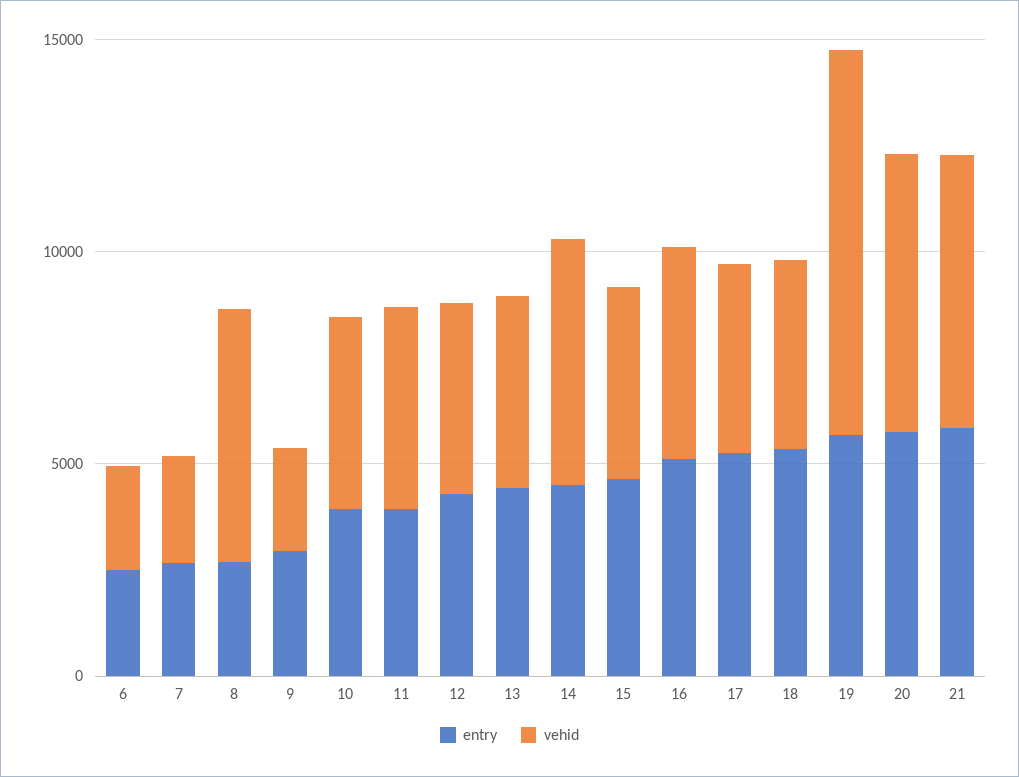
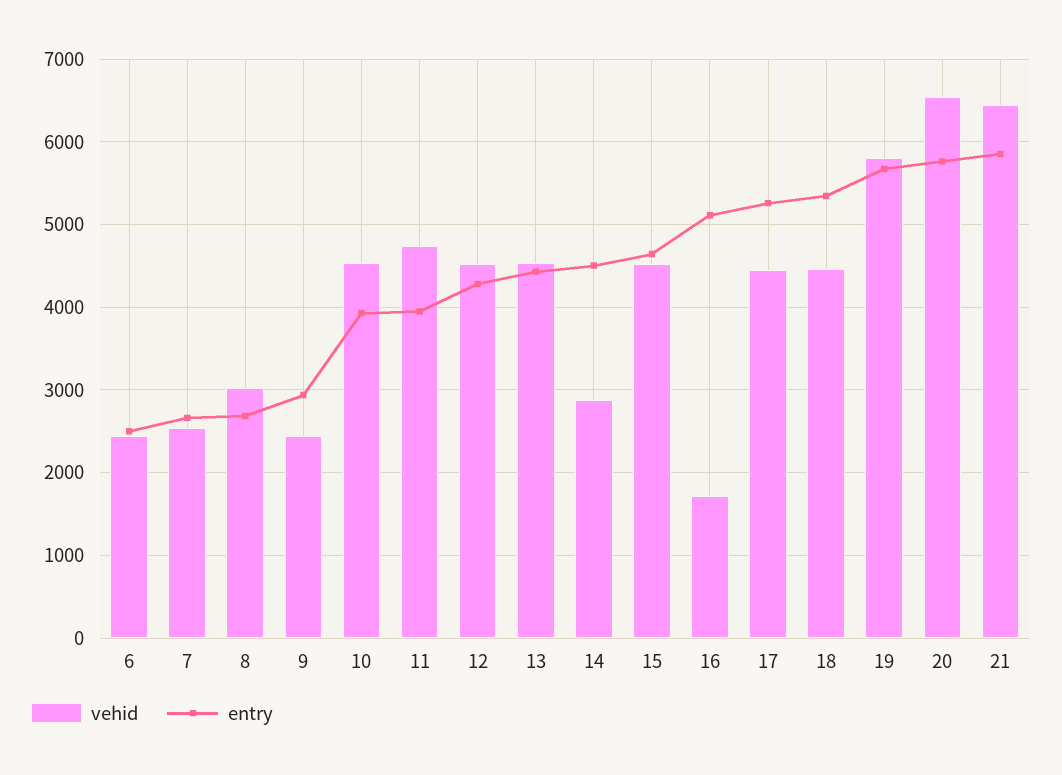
vehid, 8: 6000 -> 3000
vehid, 14: 6000 -> 2900
vehid, 16: 5000 -> 1700
vehid, 19: 9000 -> 5800

